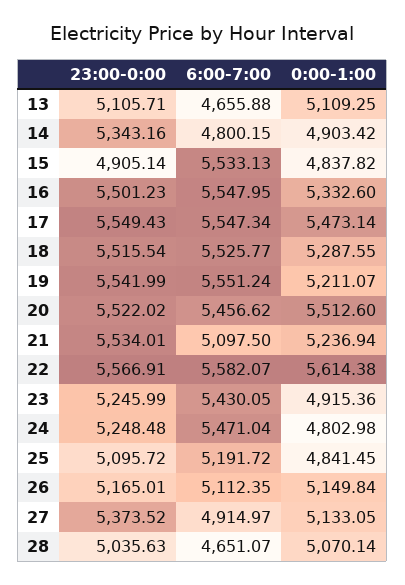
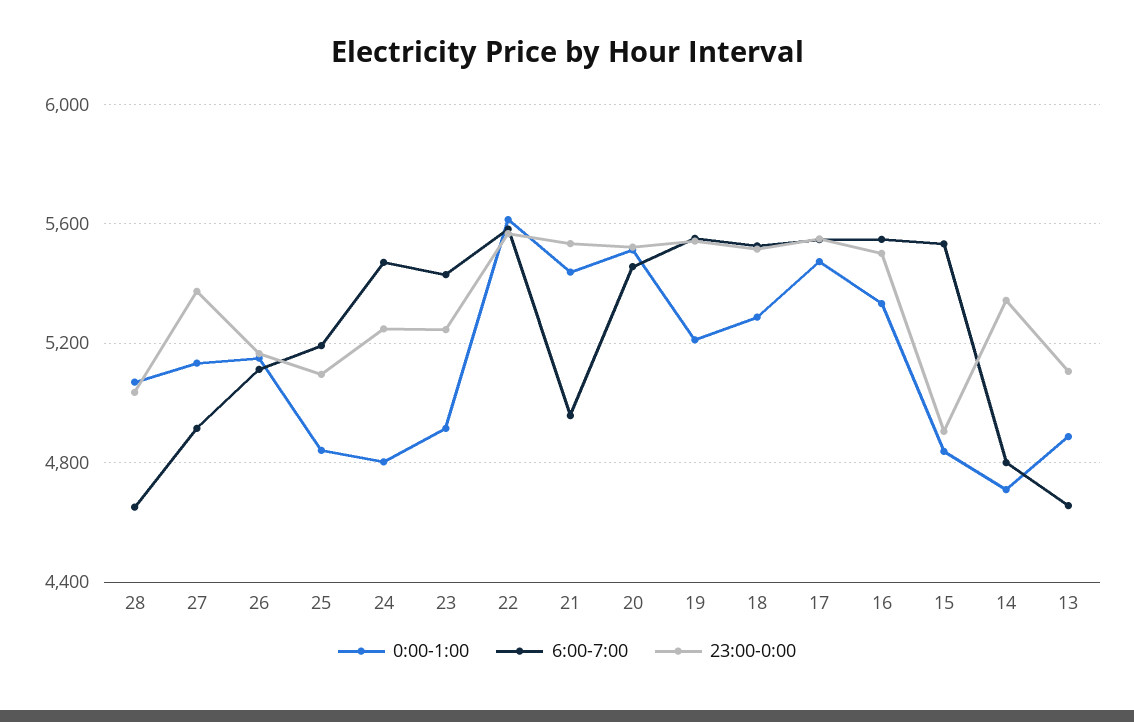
0:00-1:00, 13: 5109.25 -> 4900
0:00-1:00, 14: 4903.42 -> 4700
6:00-7:00, 21: 5097.5 -> 4950
0:00-1:00, 21: 5236.94 -> 5450

